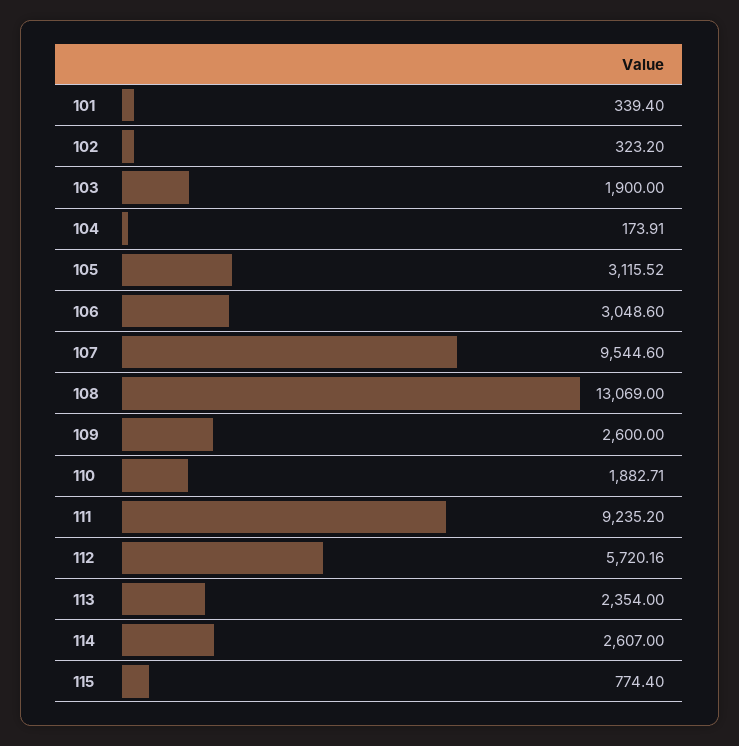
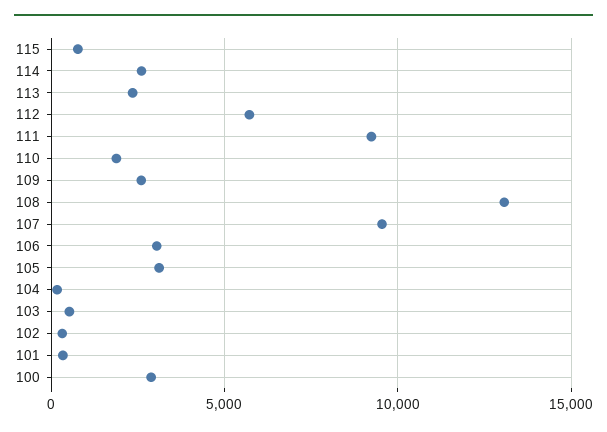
103: 1900 -> 500
100: none -> 3000

